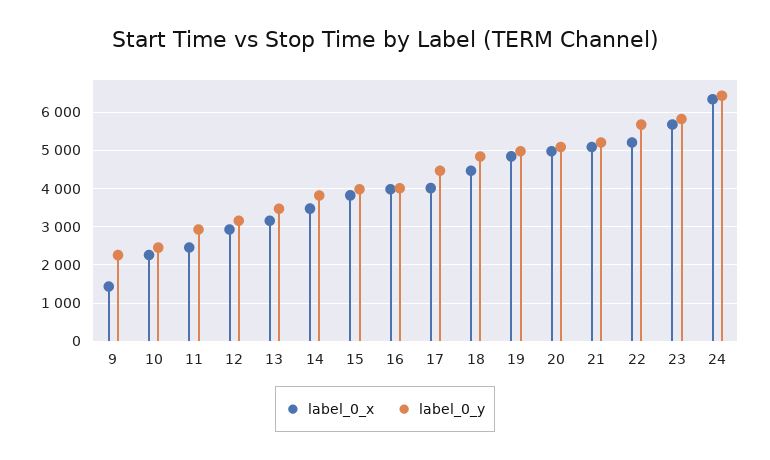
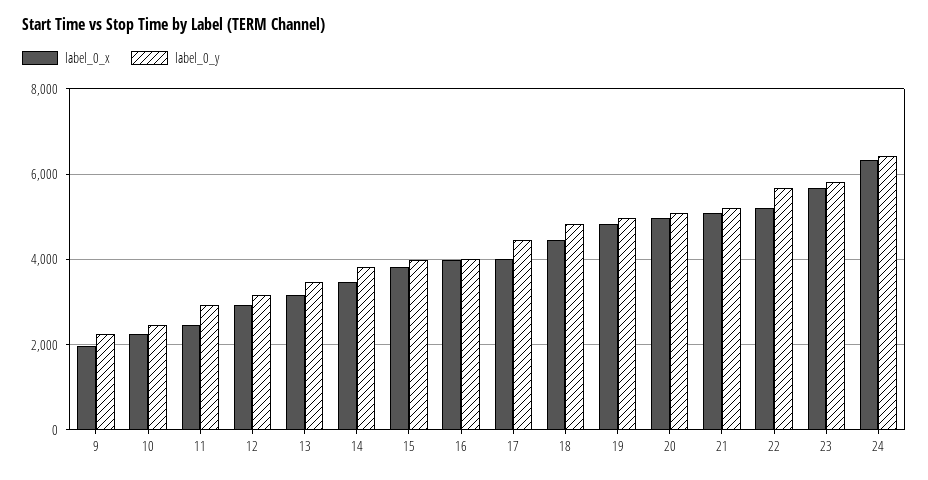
label_0_x, 9: 1400 -> 2000

